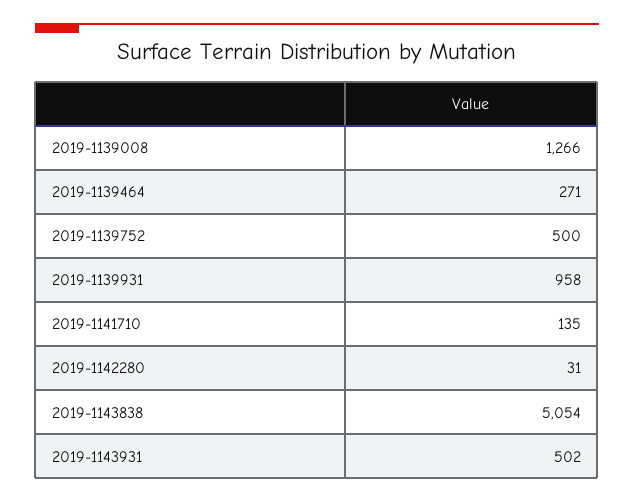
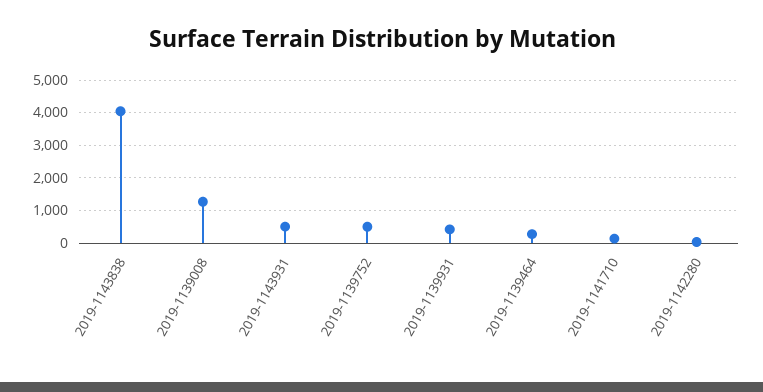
2019-1139931: 958 -> 400
2019-1143838: 5054 -> 4000

